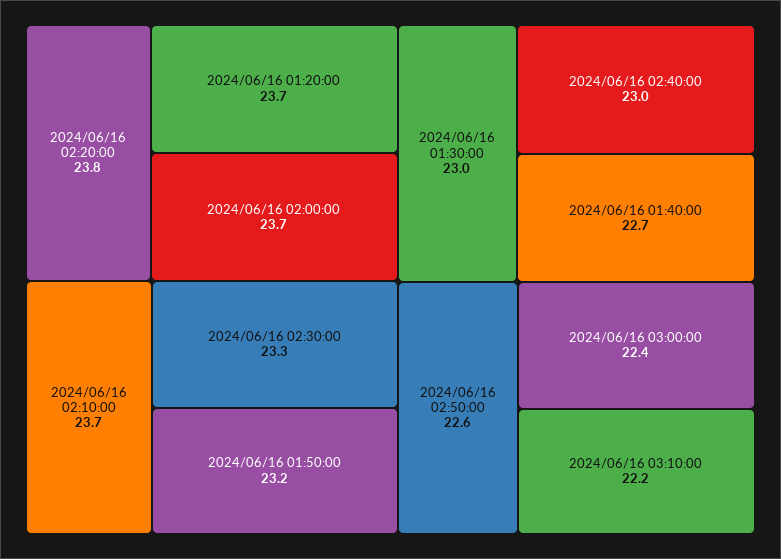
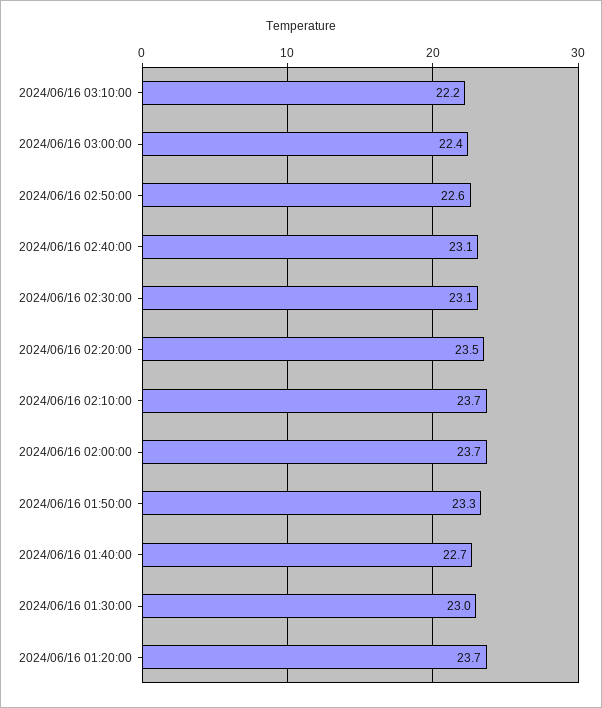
2024/06/16 02:20:00: 23.8 -> 23.5
2024/06/16 02:30:00: 23.3 -> 23.1
2024/06/16 01:50:00: 23.2 -> 23.3
2024/06/16 02:40:00: 23 -> 23.1

